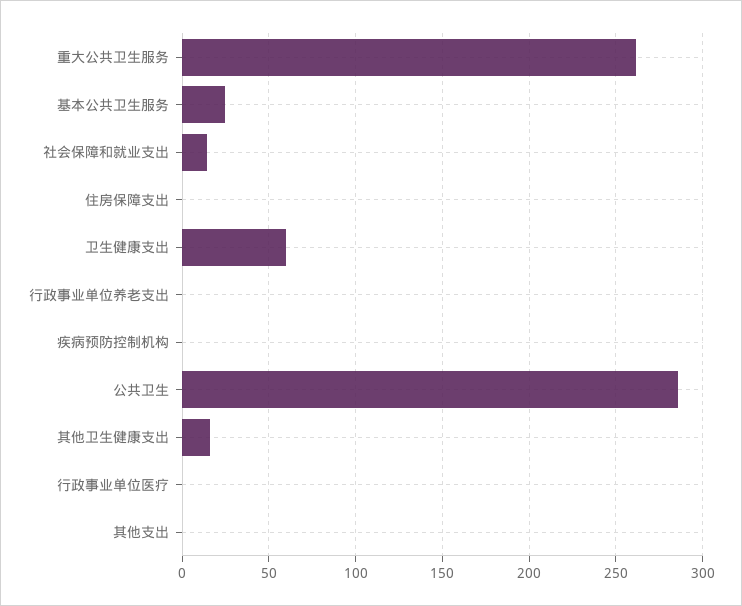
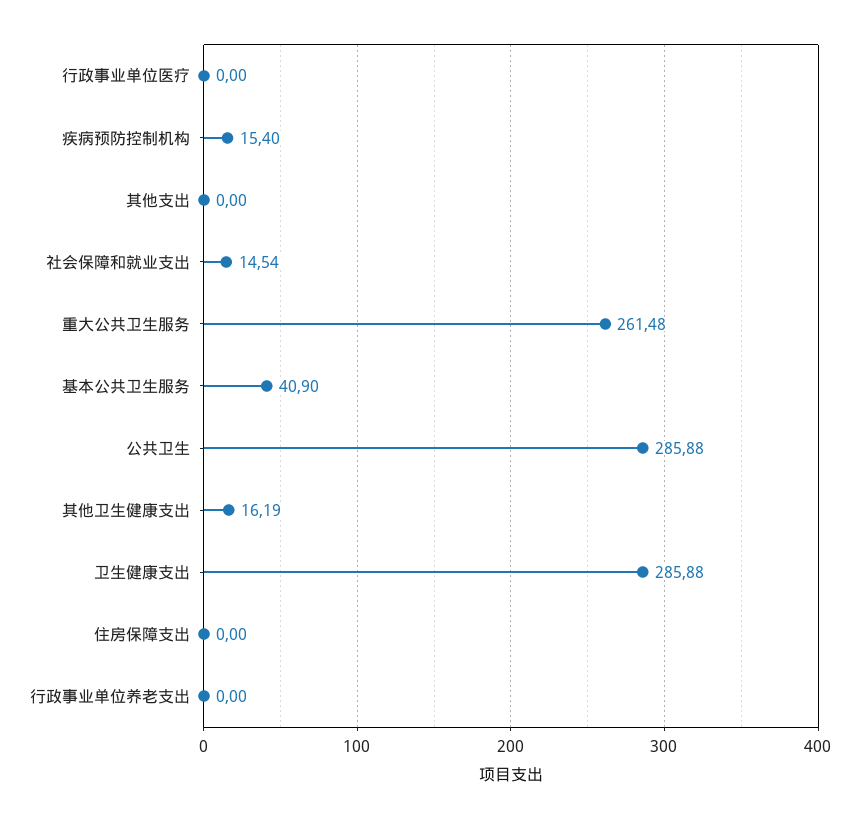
基本公共卫生服务: 25 -> 40.9
卫生健康支出: 60 -> 285.88
疾病预防控制机构: 0 -> 15.4

